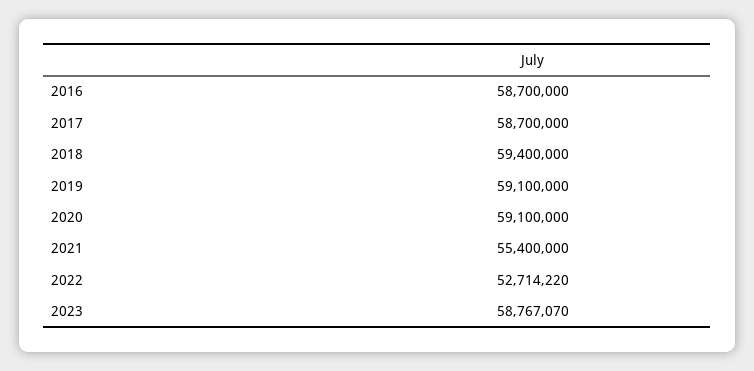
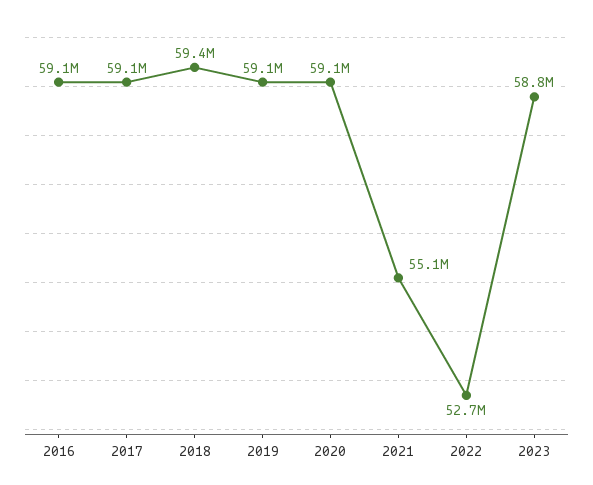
2016: 58700000 -> 59100000
2017: 58700000 -> 59100000
2021: 55400000 -> 55100000

